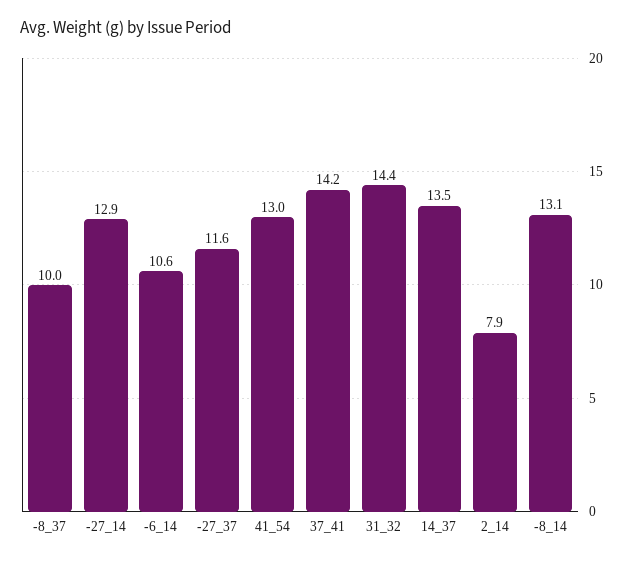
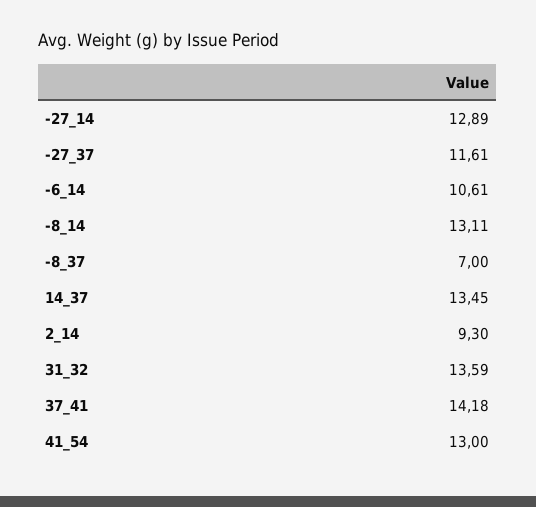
-8_37: 10 -> 7
31_32: 14.4 -> 13.59
2_14: 7.9 -> 9.3

